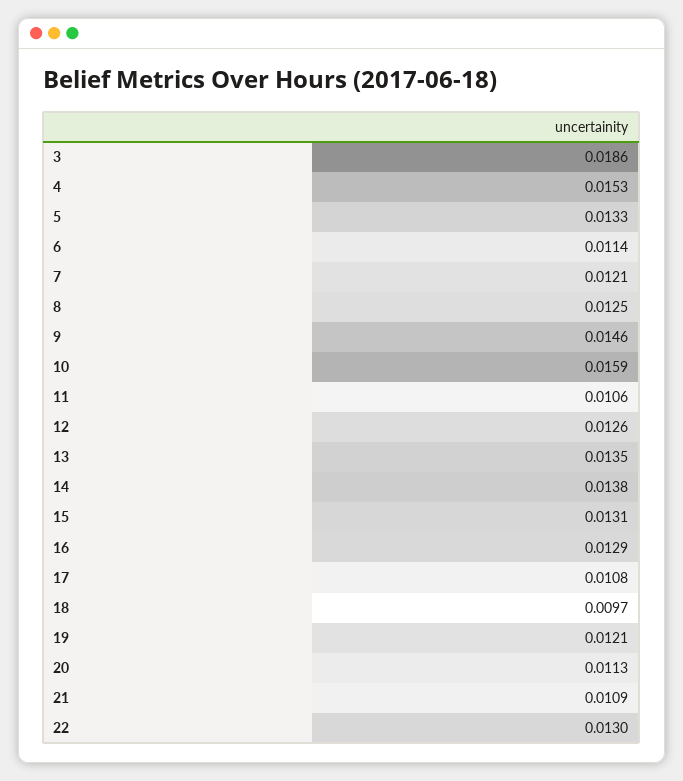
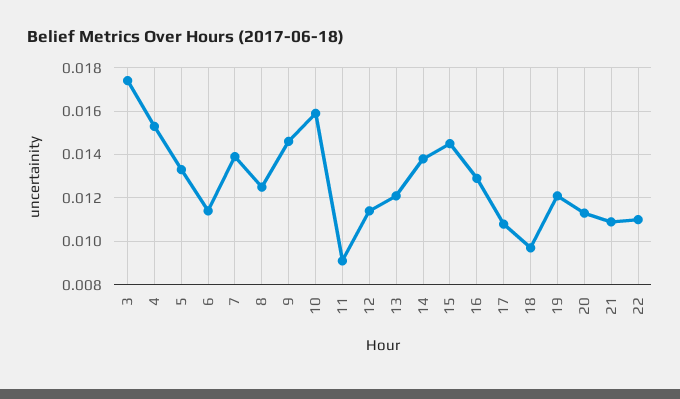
3: 0.0186 -> 0.0175
7: 0.0121 -> 0.014
11: 0.0106 -> 0.009
12: 0.0126 -> 0.0115
13: 0.0135 -> 0.012
15: 0.0131 -> 0.0145
22: 0.013 -> 0.011

